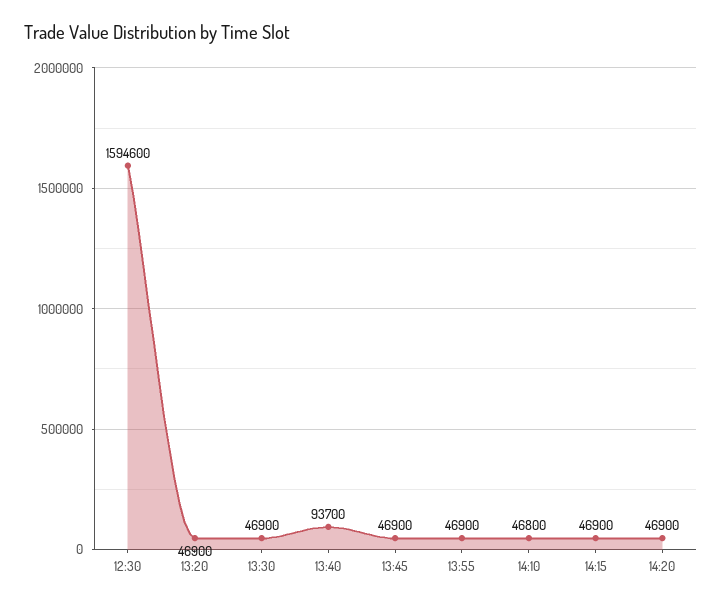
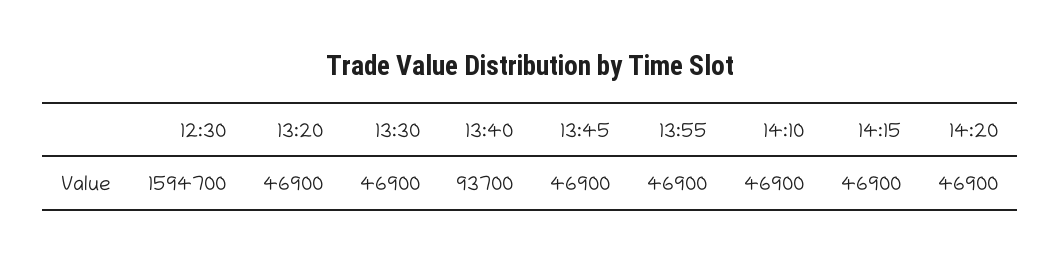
12:30: 1594600 -> 1594700
14:10: 46800 -> 46900

